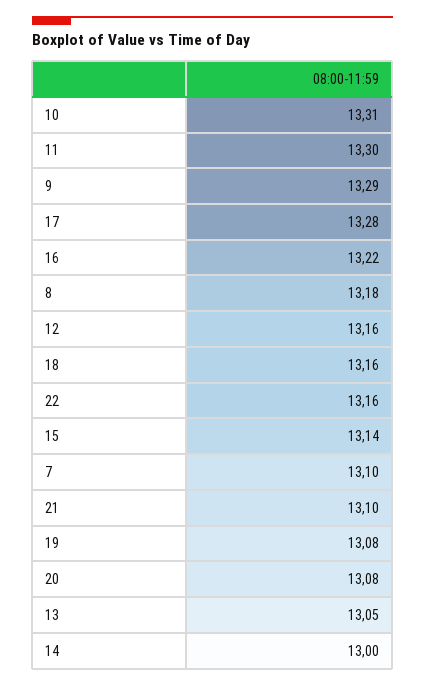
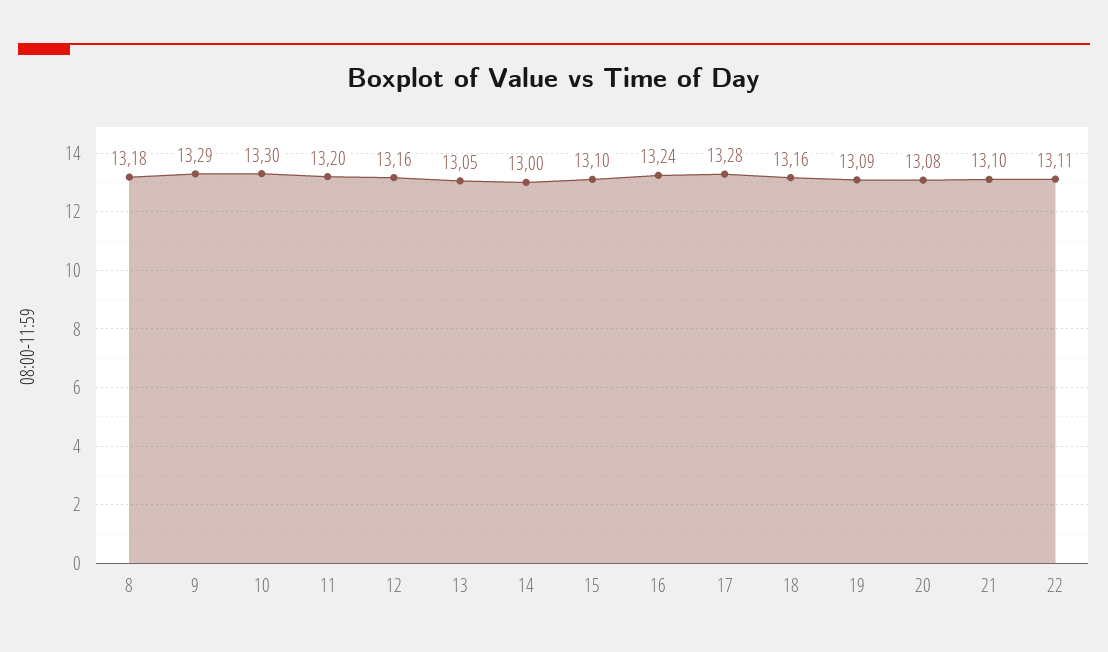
10: 13.31 -> 13.3
11: 13.3 -> 13.2
16: 13.22 -> 13.24
22: 13.16 -> 13.11
15: 13.14 -> 13.1
7: 13.1 -> none
19: 13.08 -> 13.09

